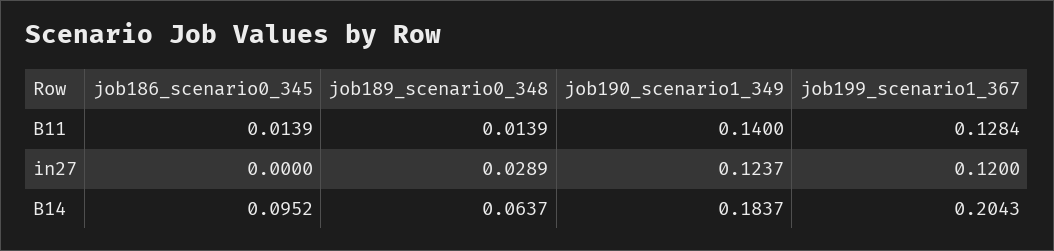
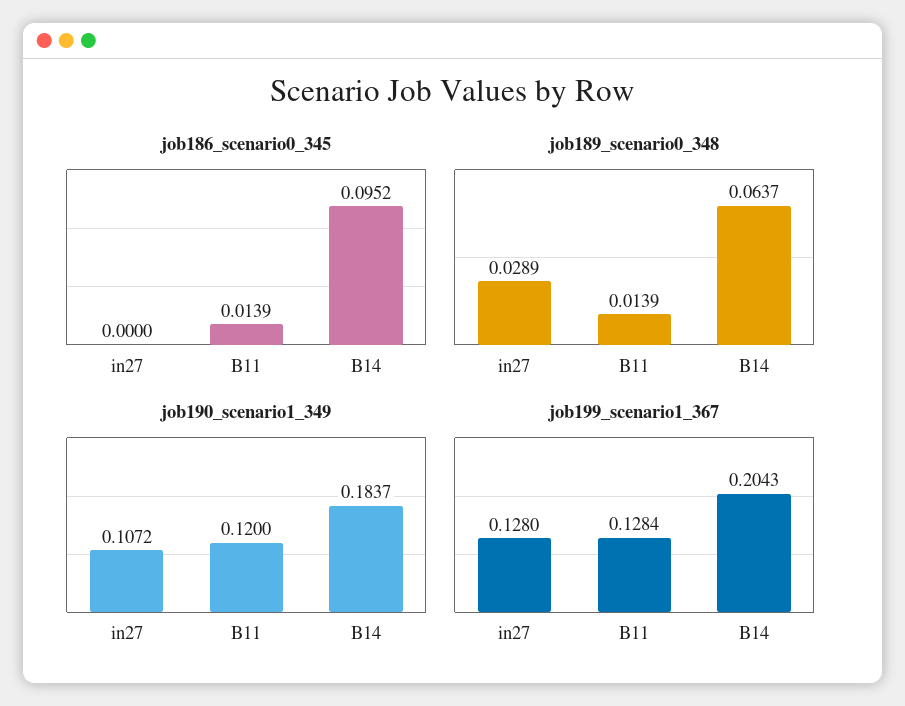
job190_scenario1_349, B11: 0.14 -> 0.12
job190_scenario1_349, in27: 0.1237 -> 0.1072
job199_scenario1_367, in27: 0.12 -> 0.128

